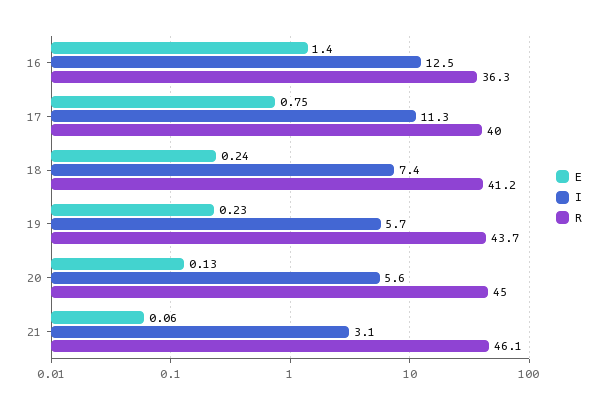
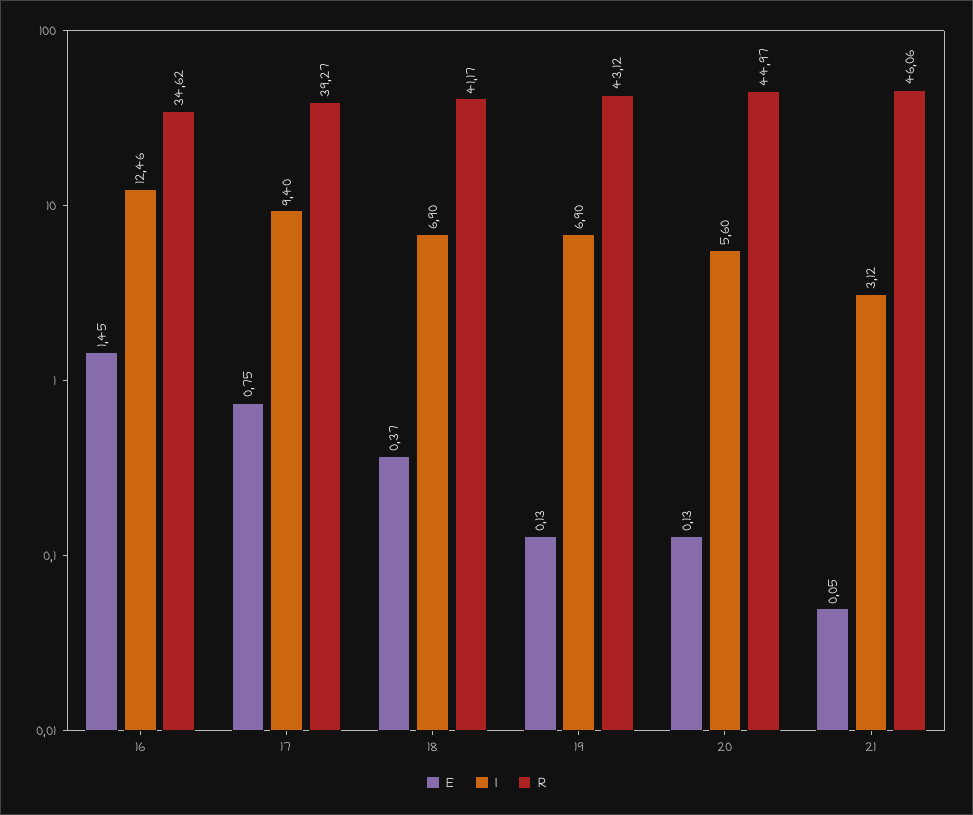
E, 16: 1.4 -> 1.45
R, 16: 36.3 -> 34.62
I, 17: 11.3 -> 9.4
R, 17: 40 -> 39.27
E, 18: 0.24 -> 0.37
I, 18: 7.4 -> 6.9
E, 19: 0.23 -> 0.13
I, 19: 5.7 -> 6.9
R, 19: 43.7 -> 43.12
E, 21: 0.06 -> 0.05

